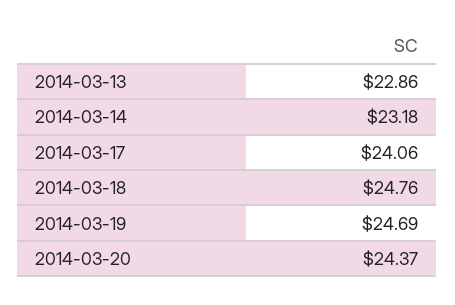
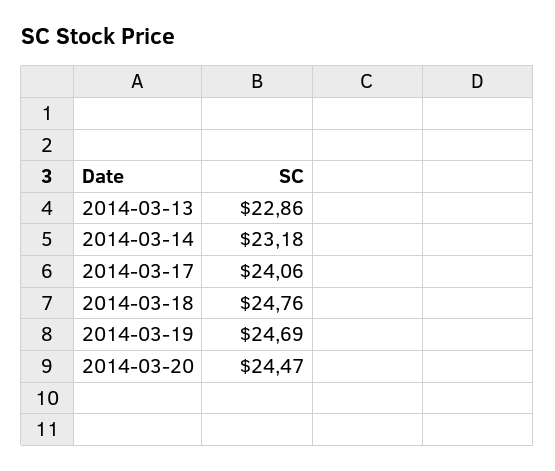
2014-03-20: 24.37 -> 24.47

